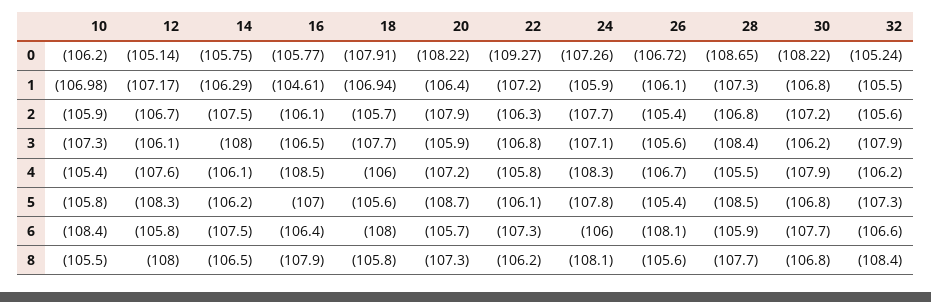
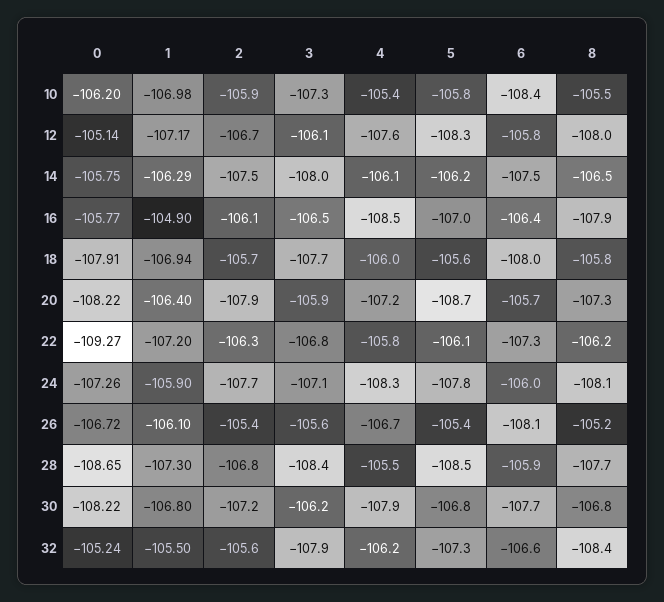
16, 1: -104.61 -> -104.9
26, 8: -105.6 -> -105.2

